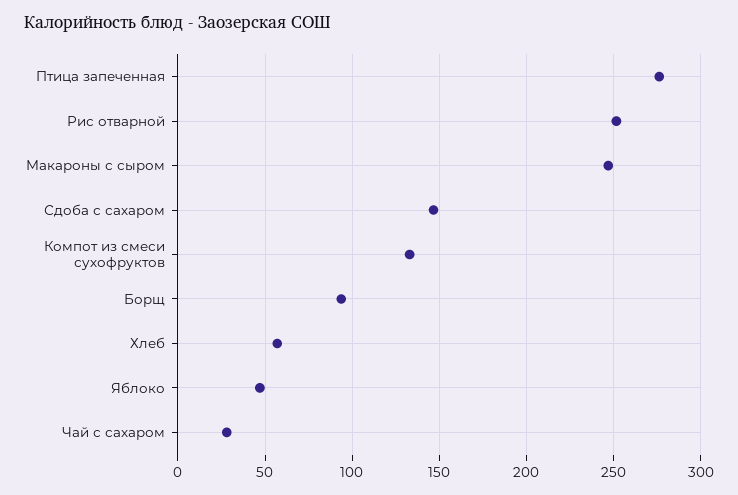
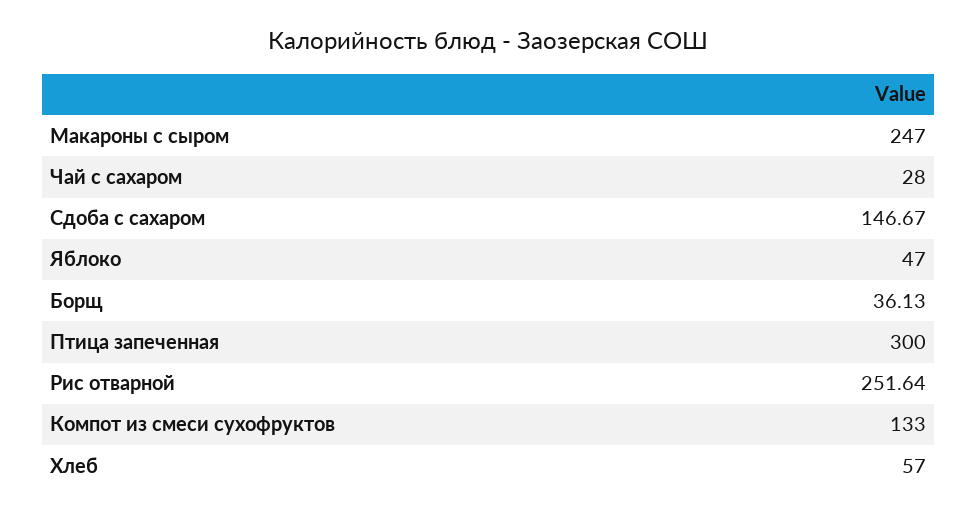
Птица запеченная: 275 -> 300
Борщ: 95 -> 36.13

